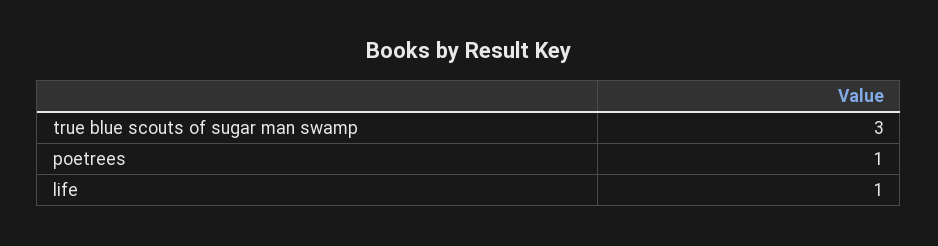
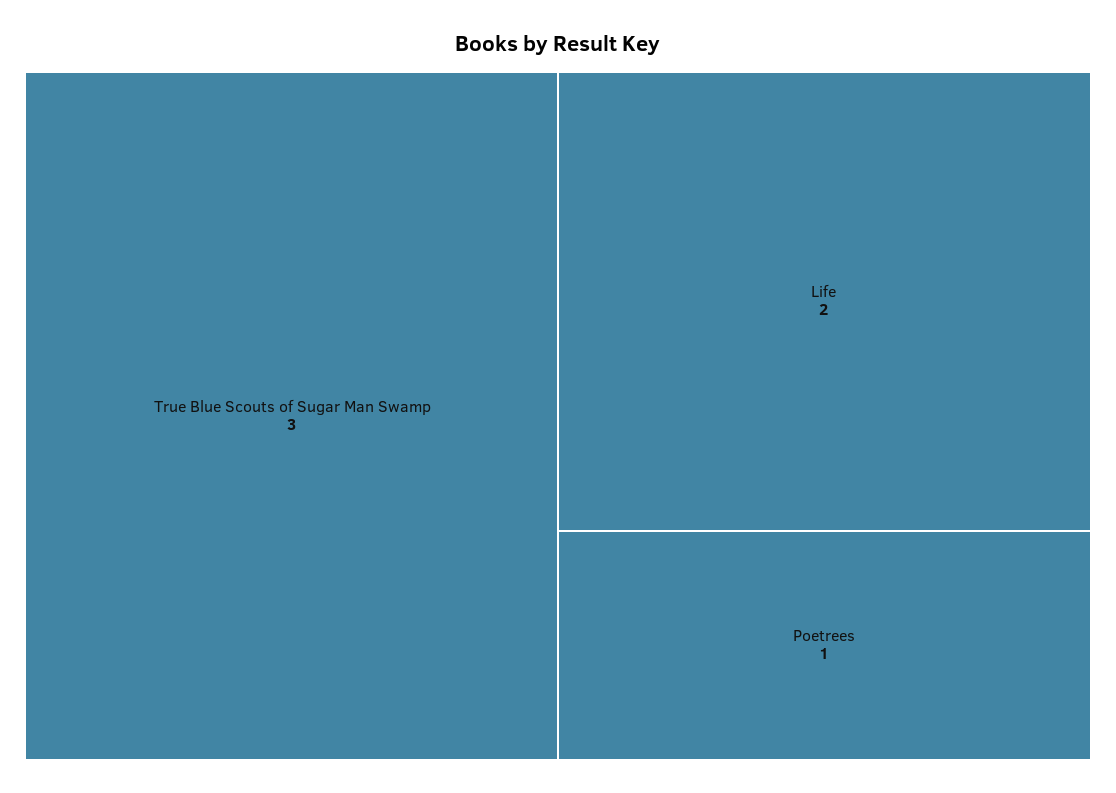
life: 1 -> 2

